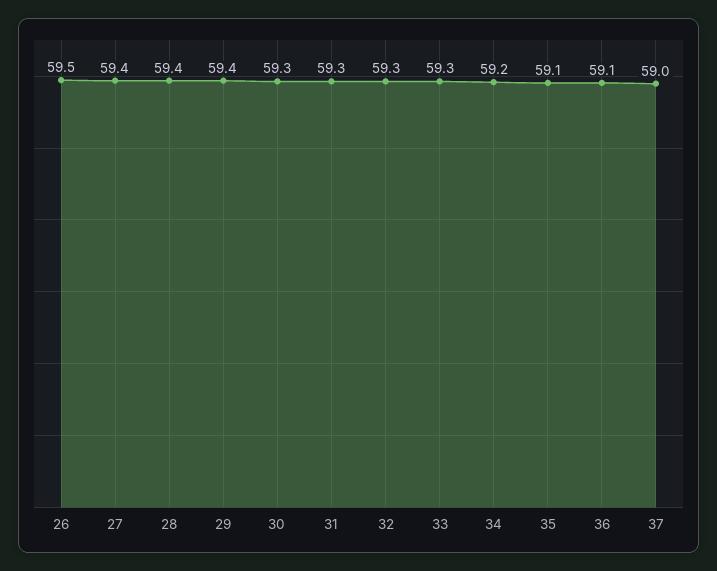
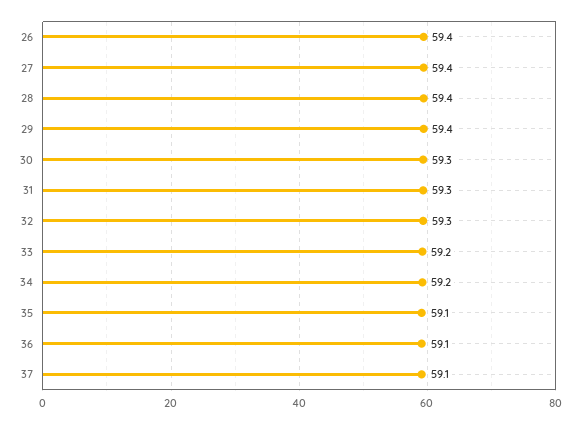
26: 59.5 -> 59.4
33: 59.3 -> 59.2
37: 59 -> 59.1

